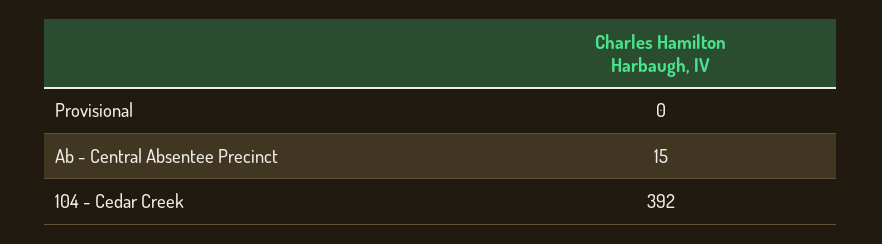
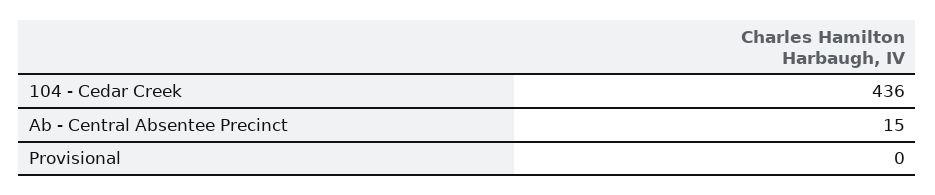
104 - Cedar Creek: 392 -> 436

